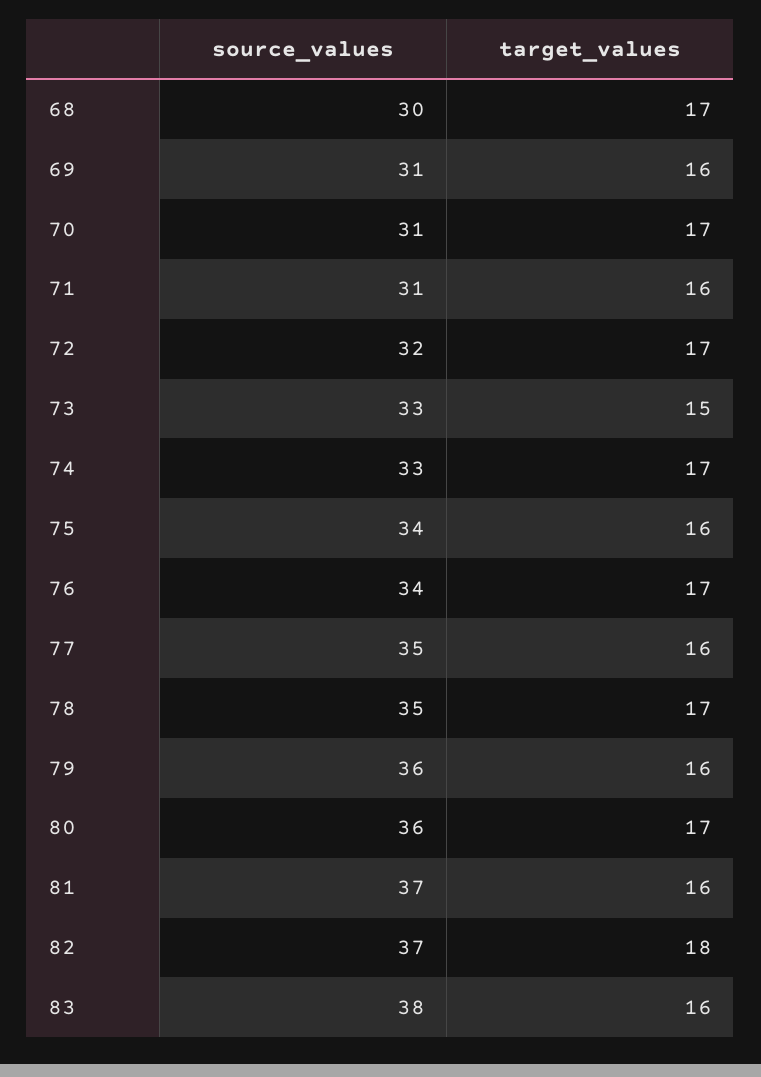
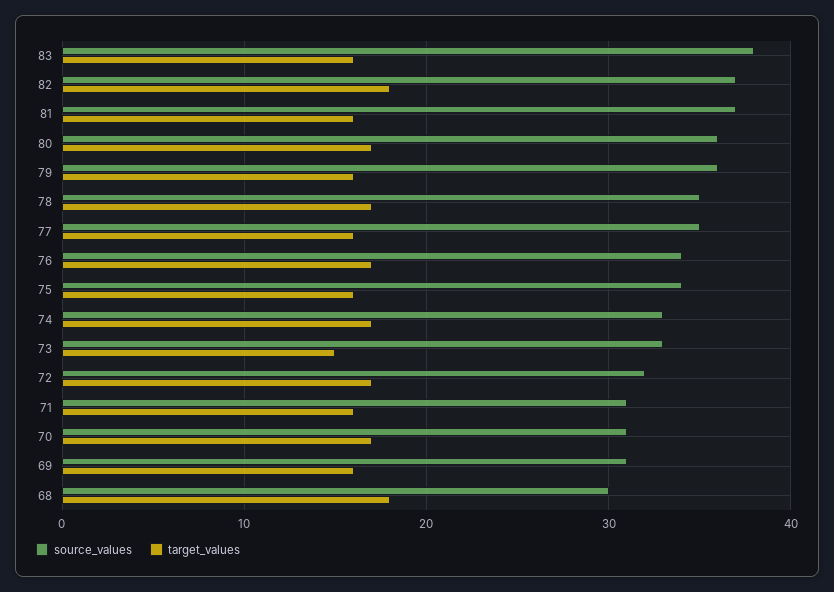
target_values, 68: 17 -> 18

